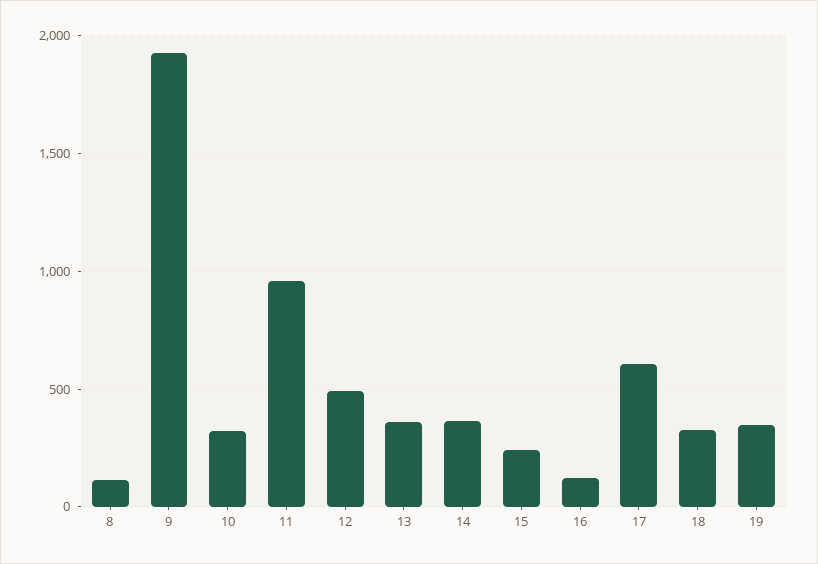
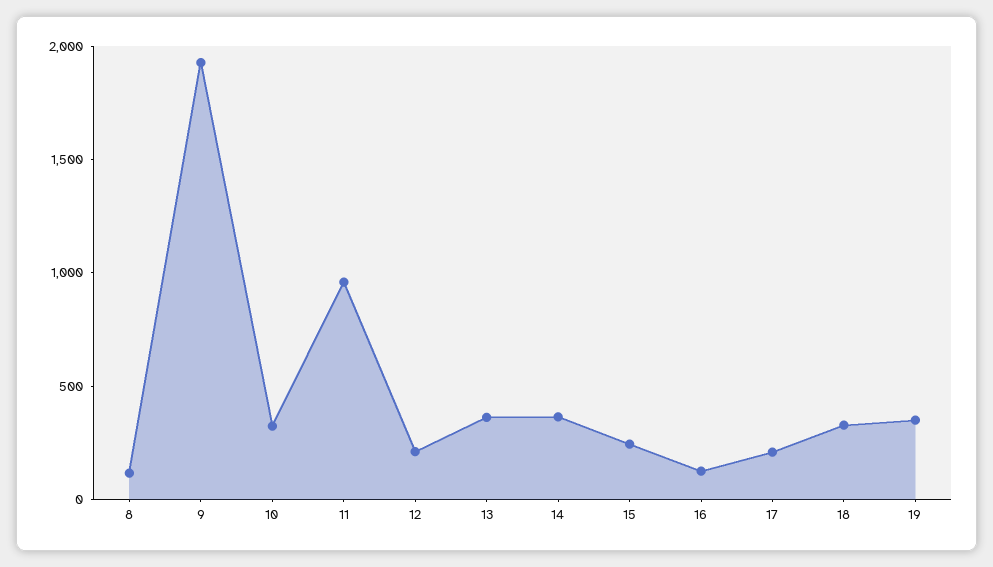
12: 500 -> 200
17: 600 -> 200

